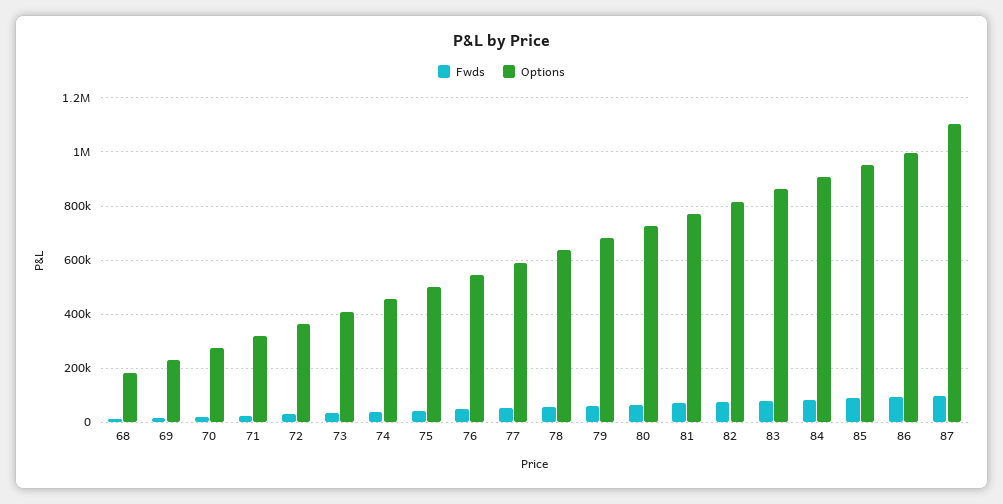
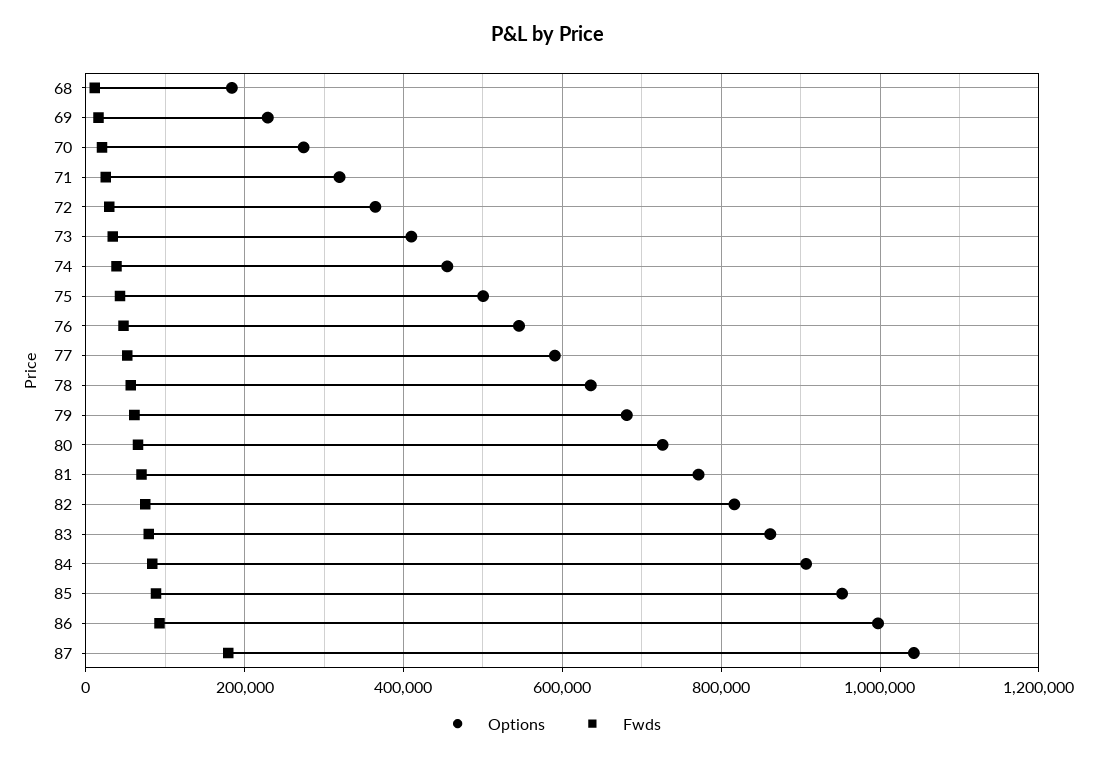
Fwds, 87: 100000 -> 180000
Options, 87: 1100000 -> 1040000

